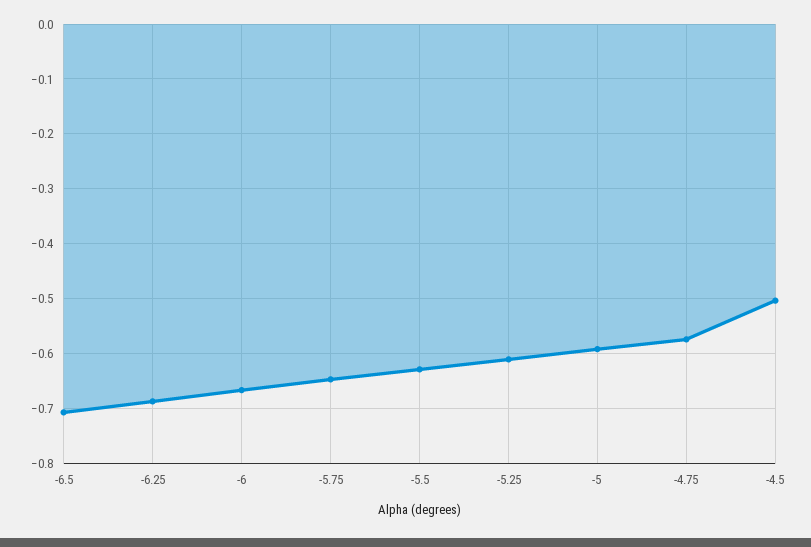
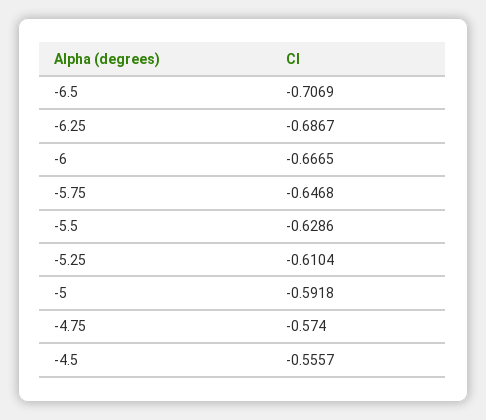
-4.5: -0.5 -> -0.5557

